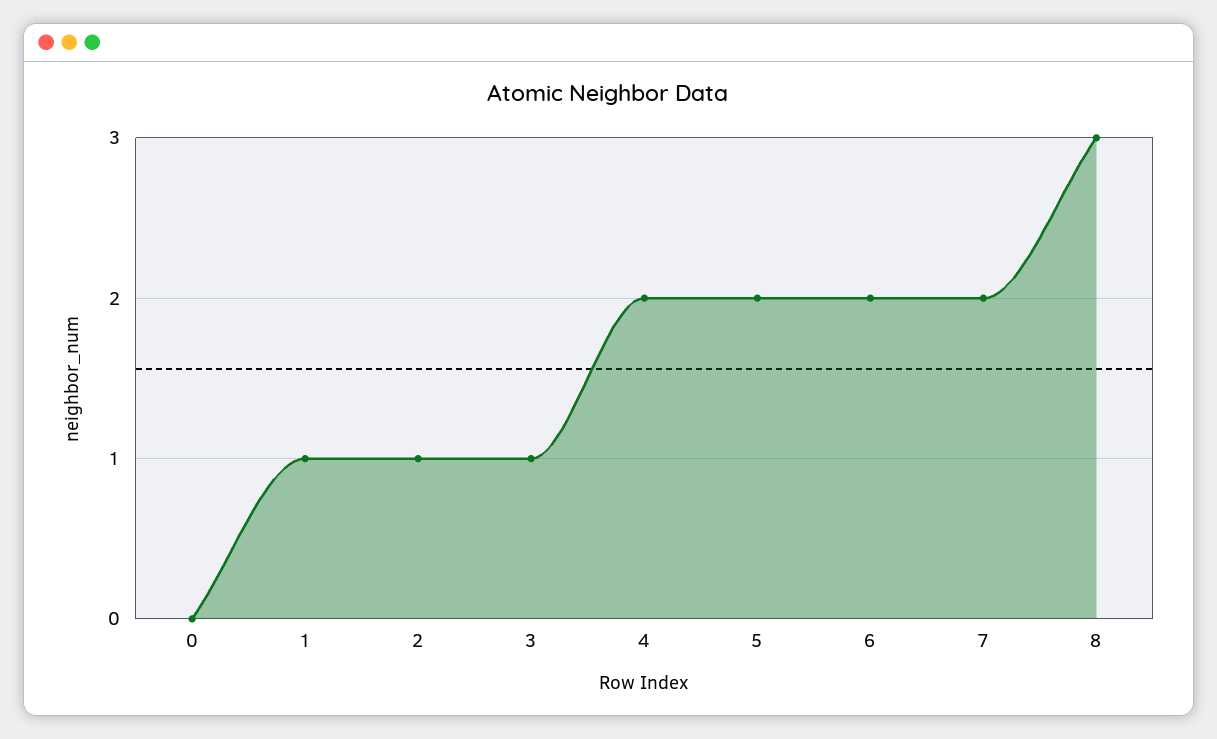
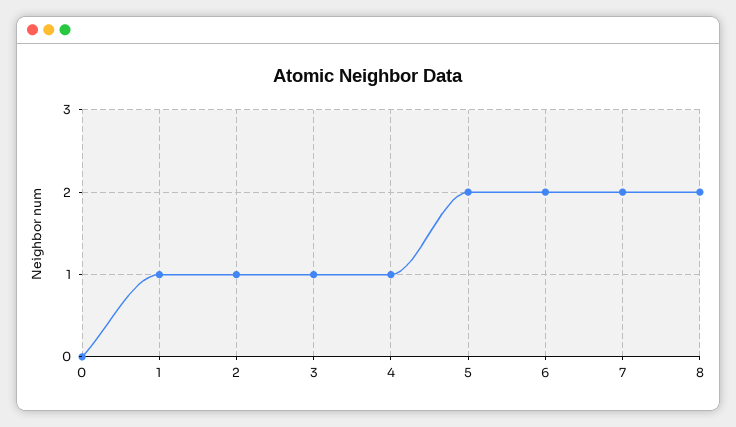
4: 2 -> 1
8: 3 -> 2

